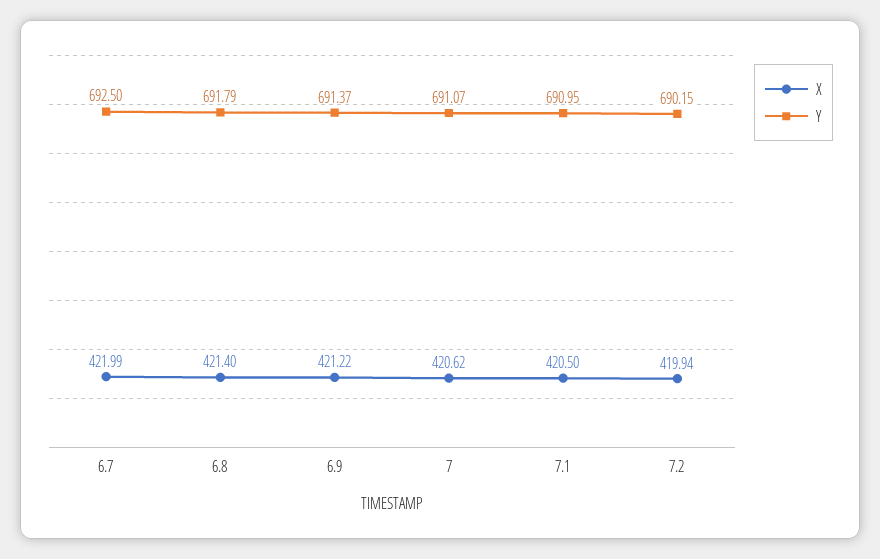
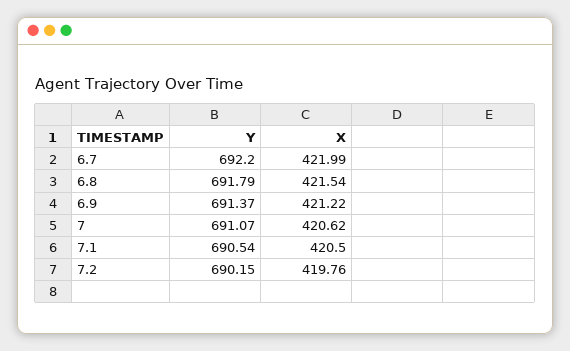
Y, 6.7: 692.5 -> 692.2
X, 6.8: 421.4 -> 421.54
Y, 7.1: 690.95 -> 690.54
X, 7.2: 419.94 -> 419.76

